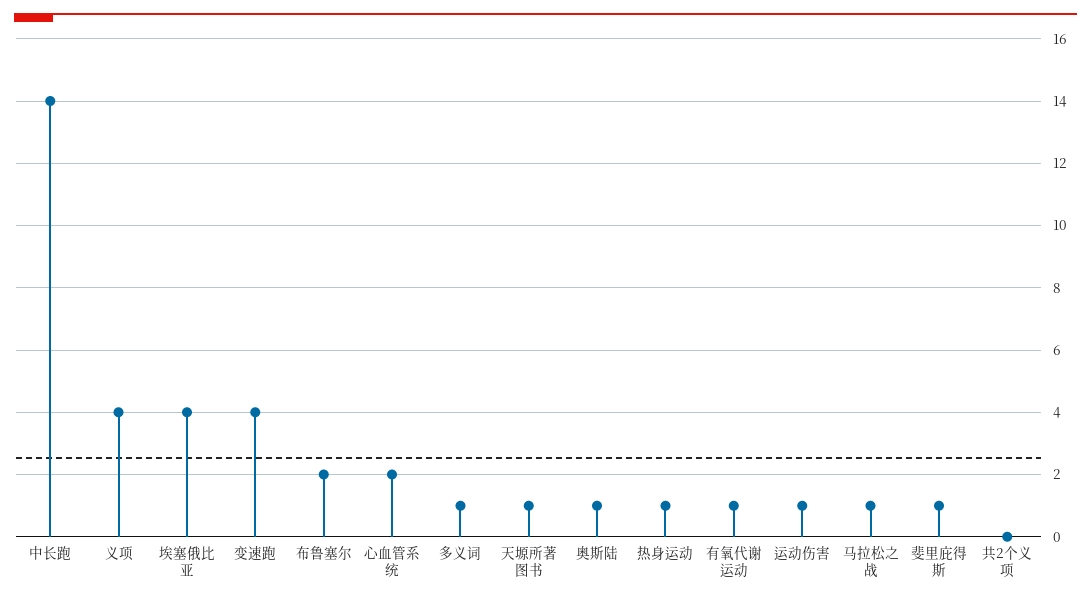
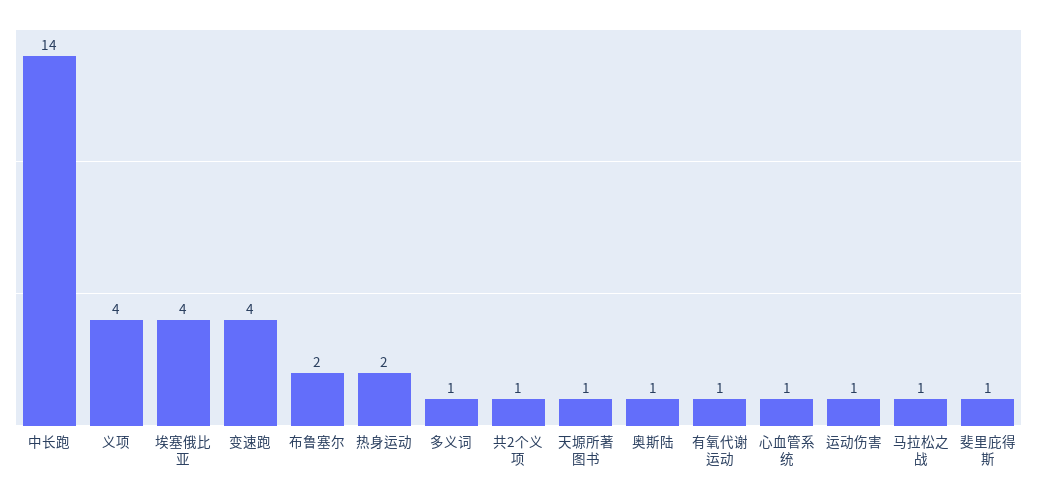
心血管系统: 2 -> 1
热身运动: 1 -> 2
共2个义项: 0 -> 1

